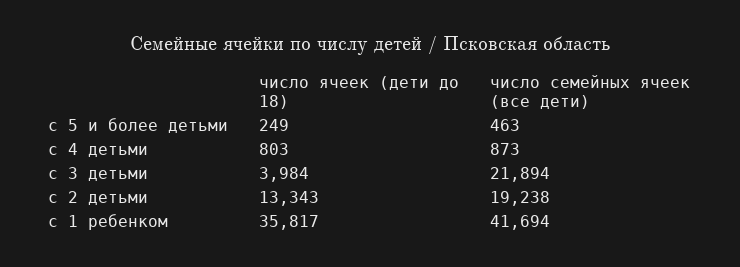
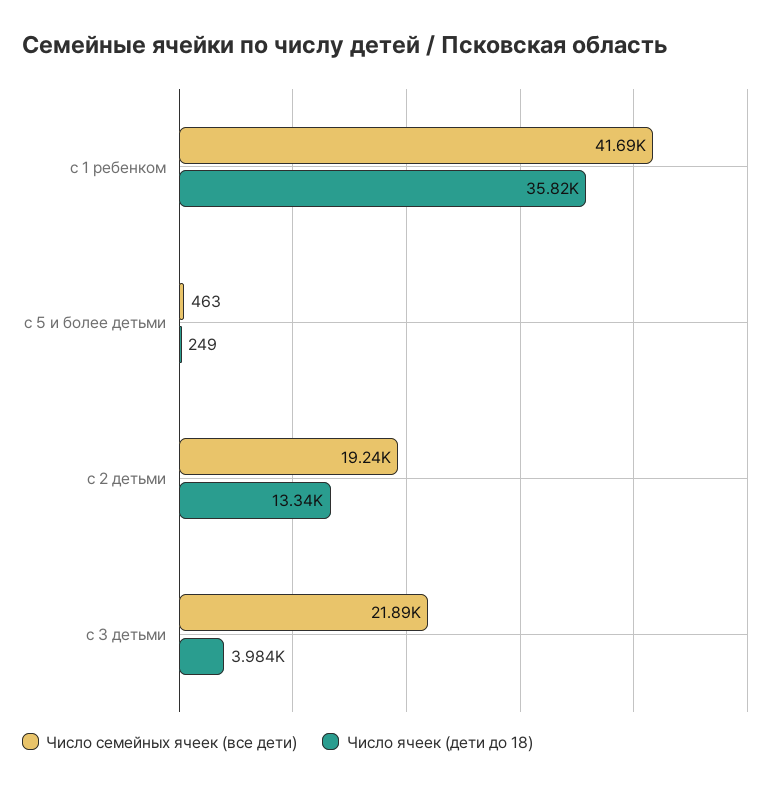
число ячеек (дети до 18), с 4 детьми: 803 -> none
число семейных ячеек (все дети), с 4 детьми: 873 -> none

